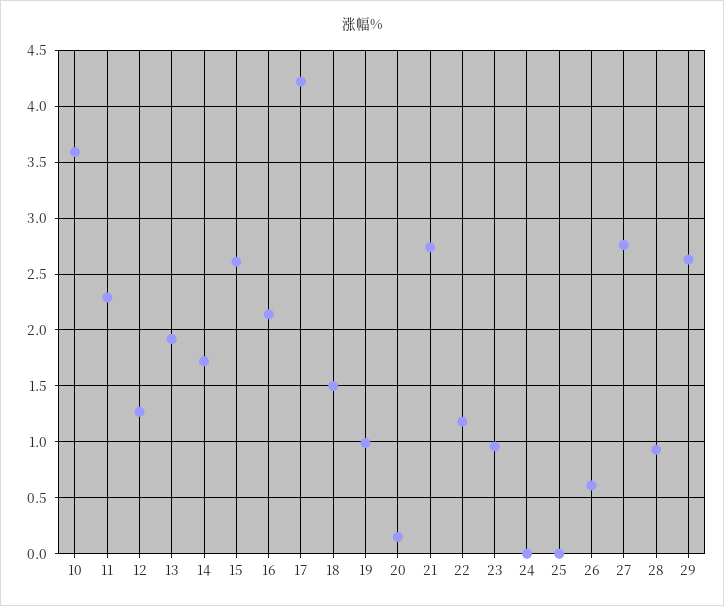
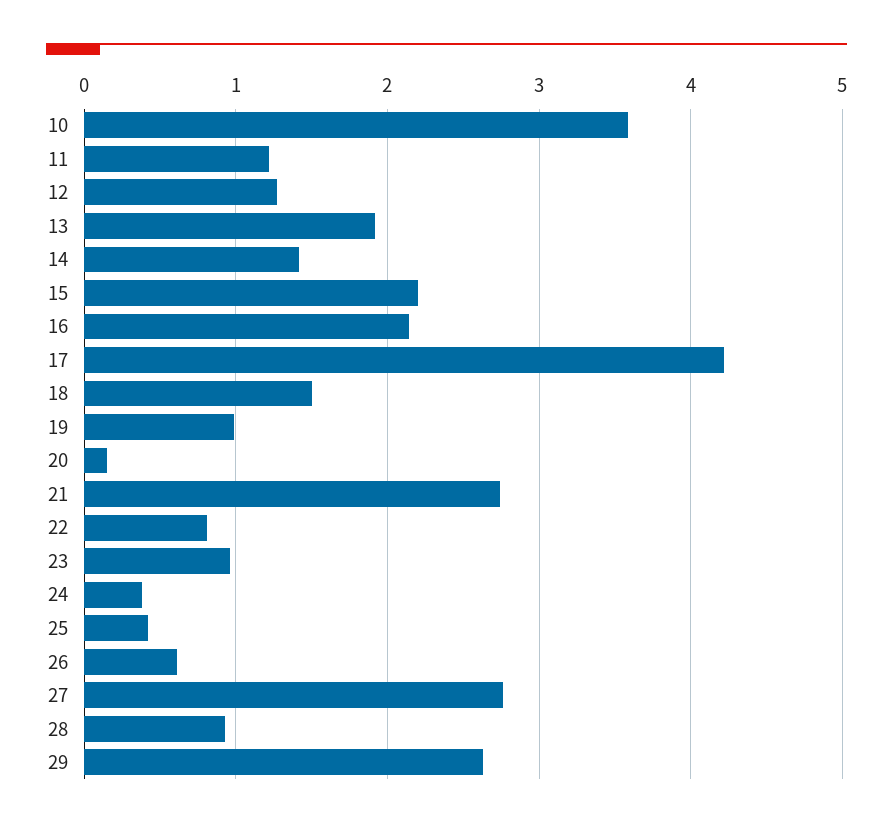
11: 2.3 -> 1.2
14: 1.7 -> 1.4
15: 2.6 -> 2.2
22: 1.2 -> 0.8
24: 0 -> 0.4
25: 0 -> 0.4

